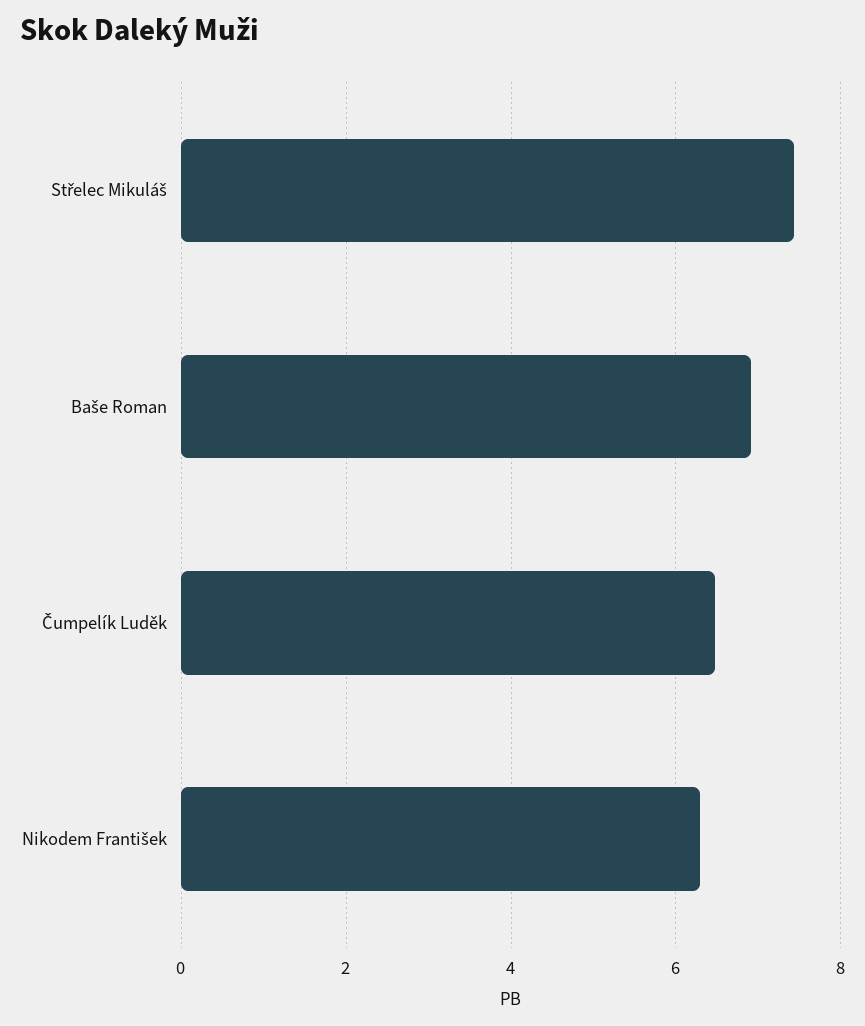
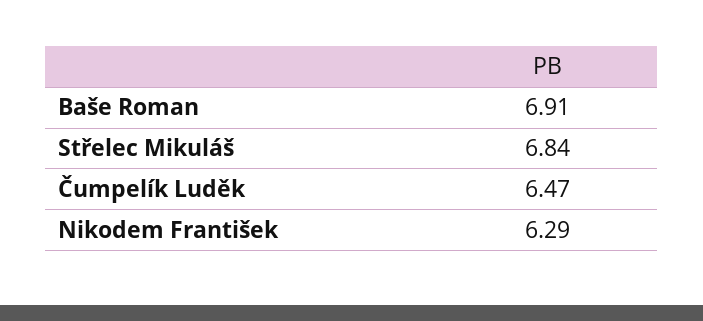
Střelec Mikuláš: 7.4 -> 6.84

